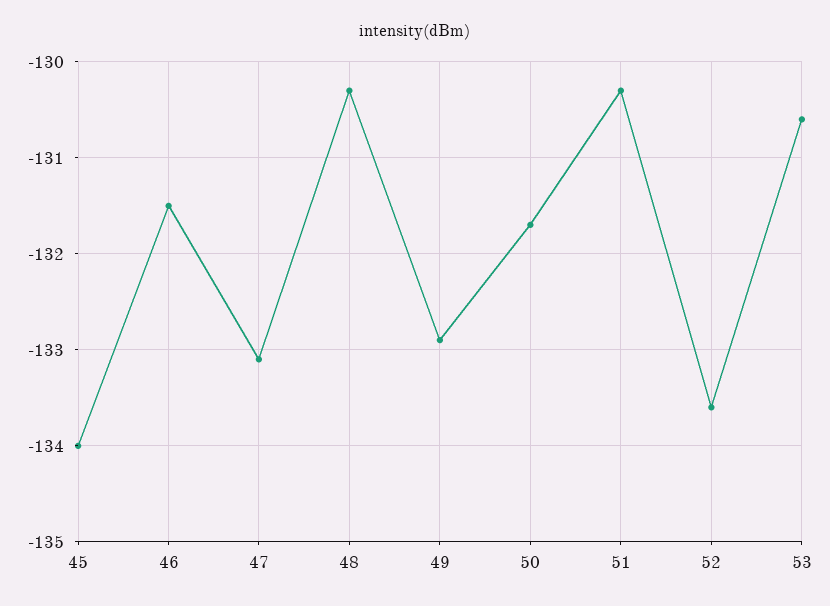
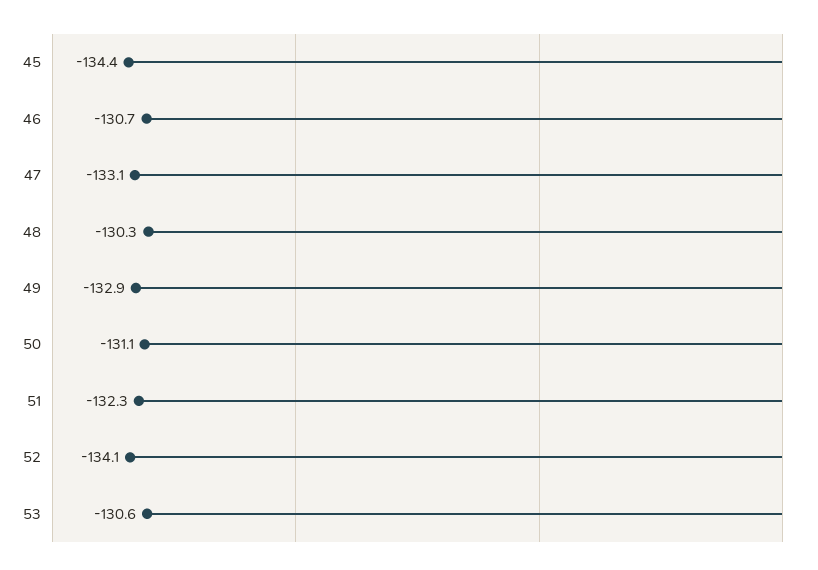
45: -134 -> -134.4
46: -131.5 -> -130.7
50: -131.7 -> -131.1
51: -130.3 -> -132.3
52: -133.6 -> -134.1

